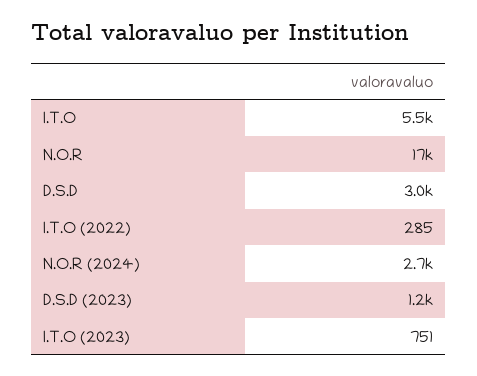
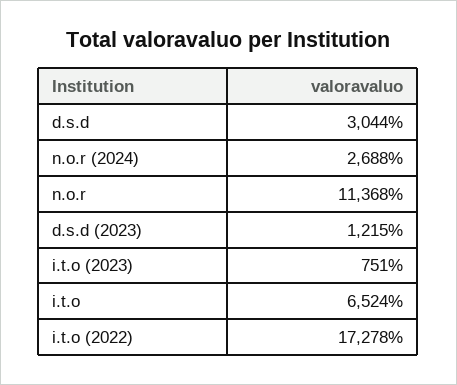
I.T.O: 5500 -> 6524
N.O.R: 17000 -> 11368
I.T.O (2022): 285 -> 17278

